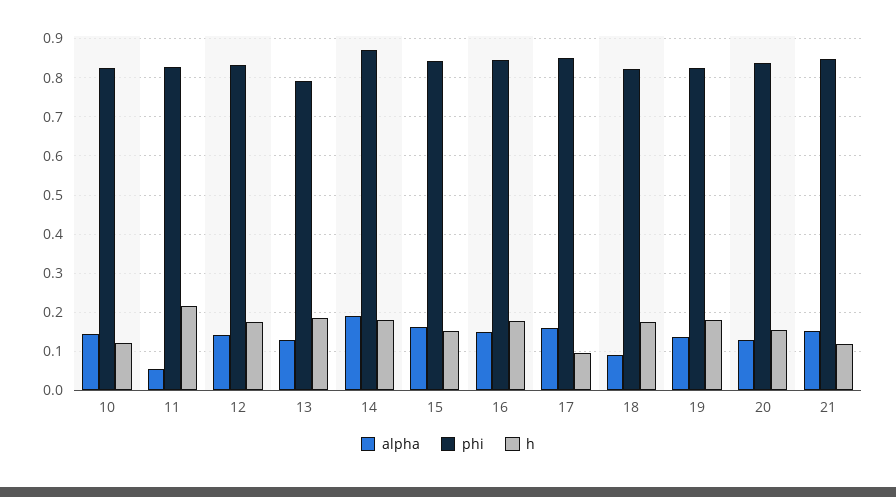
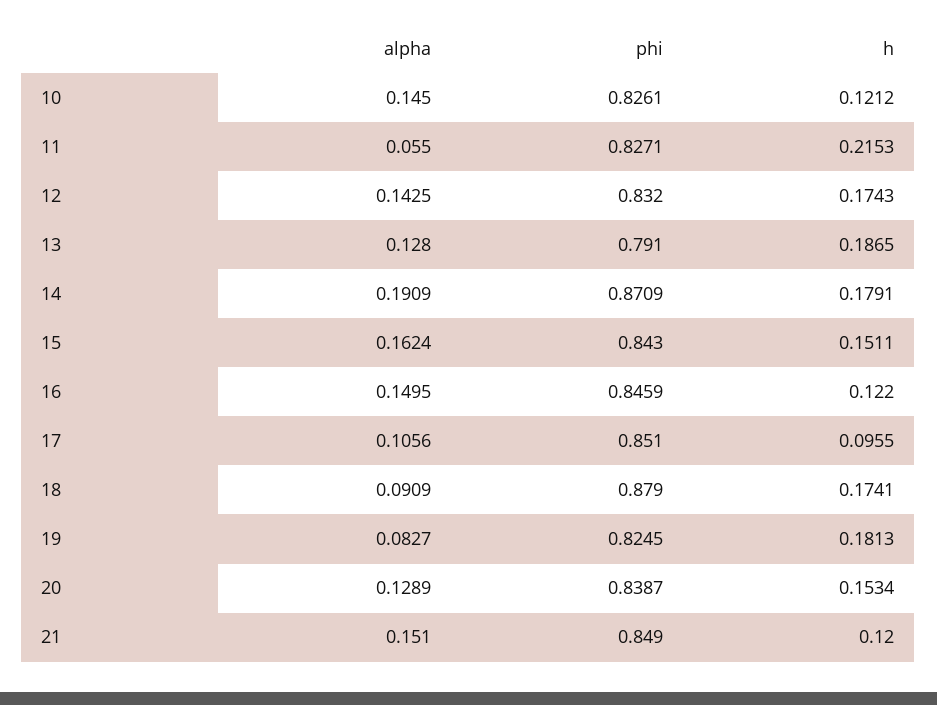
h, 16: 0.18 -> 0.122
alpha, 17: 0.16 -> 0.1056
phi, 18: 0.82 -> 0.879
alpha, 19: 0.14 -> 0.0827

